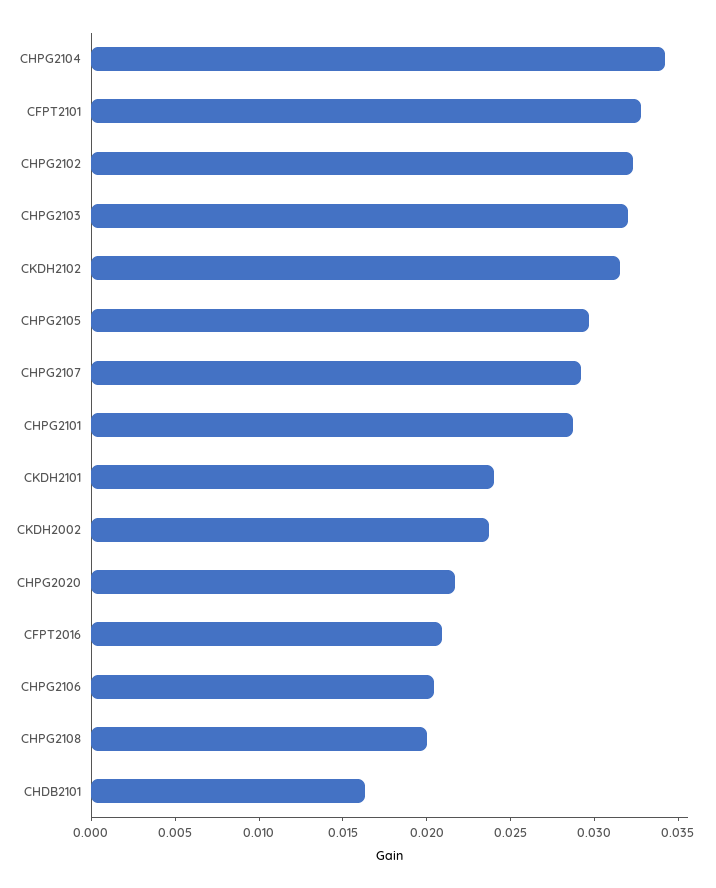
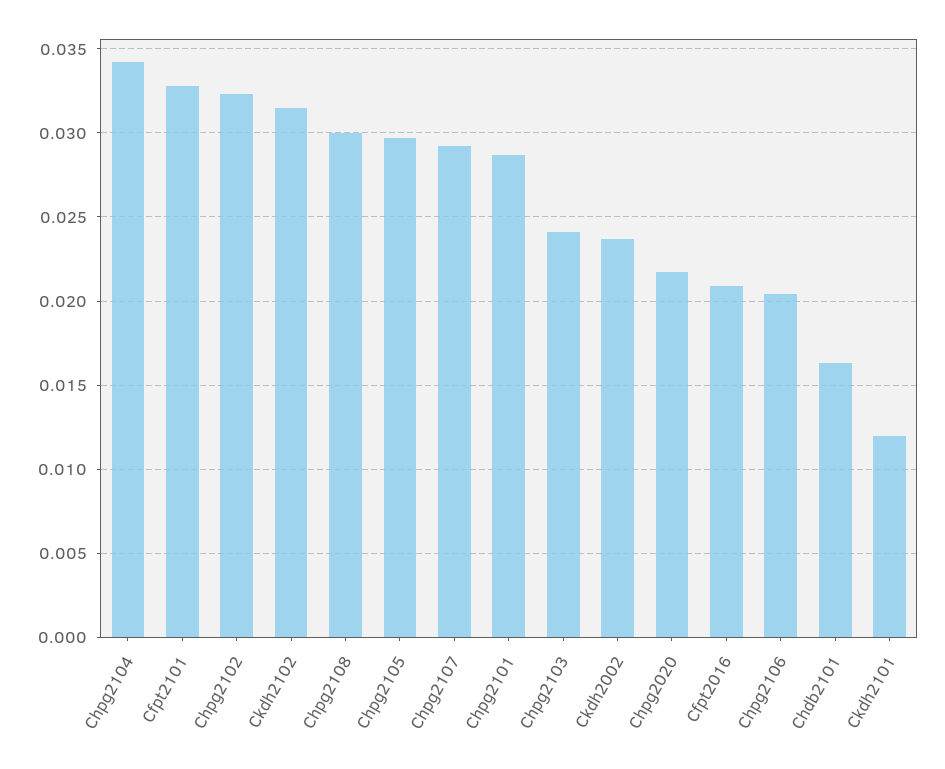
CHPG2103: 0.032 -> 0.024
CKDH2101: 0.024 -> 0.012
CHPG2108: 0.02 -> 0.03

